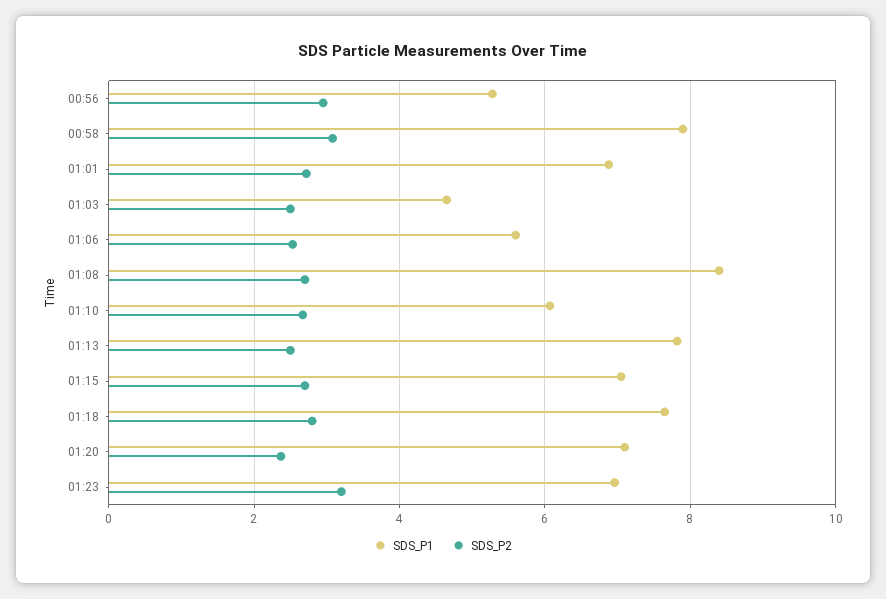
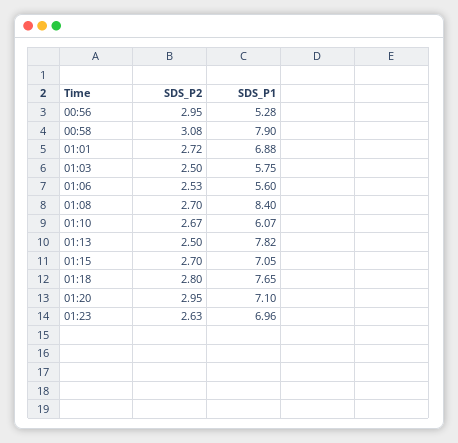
SDS_P1, 01:03: 4.6 -> 5.75
SDS_P2, 01:20: 2.4 -> 2.95
SDS_P2, 01:23: 3.2 -> 2.63

